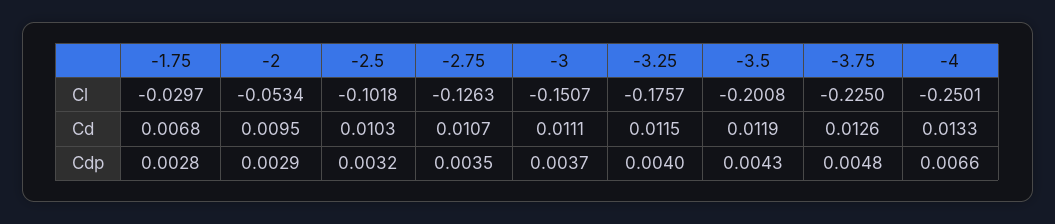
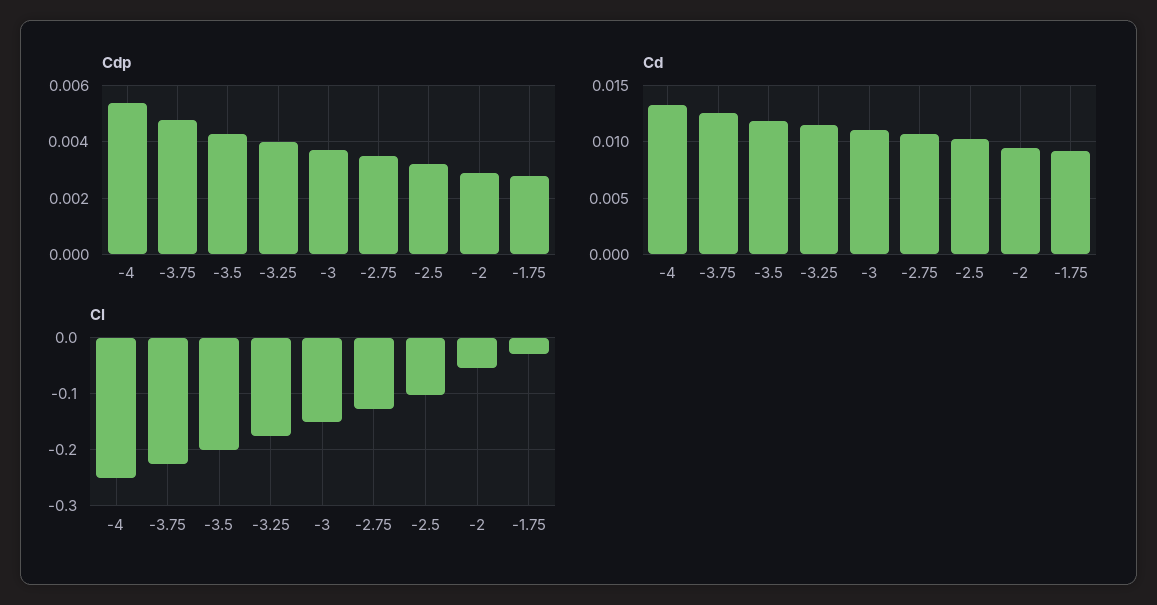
Cd, -1.75: 0.0068 -> 0.009
Cdp, -4: 0.0066 -> 0.0055

